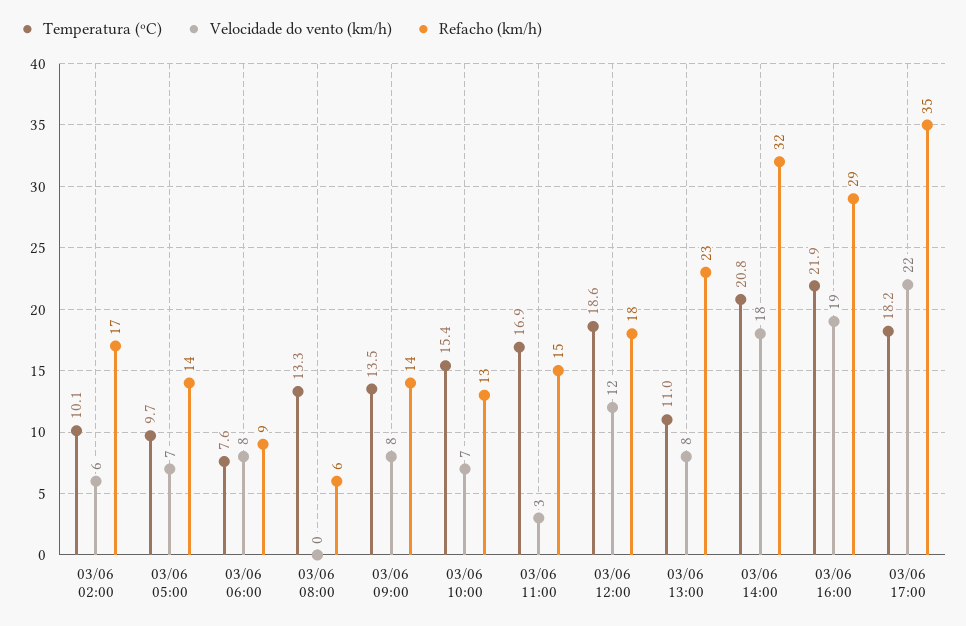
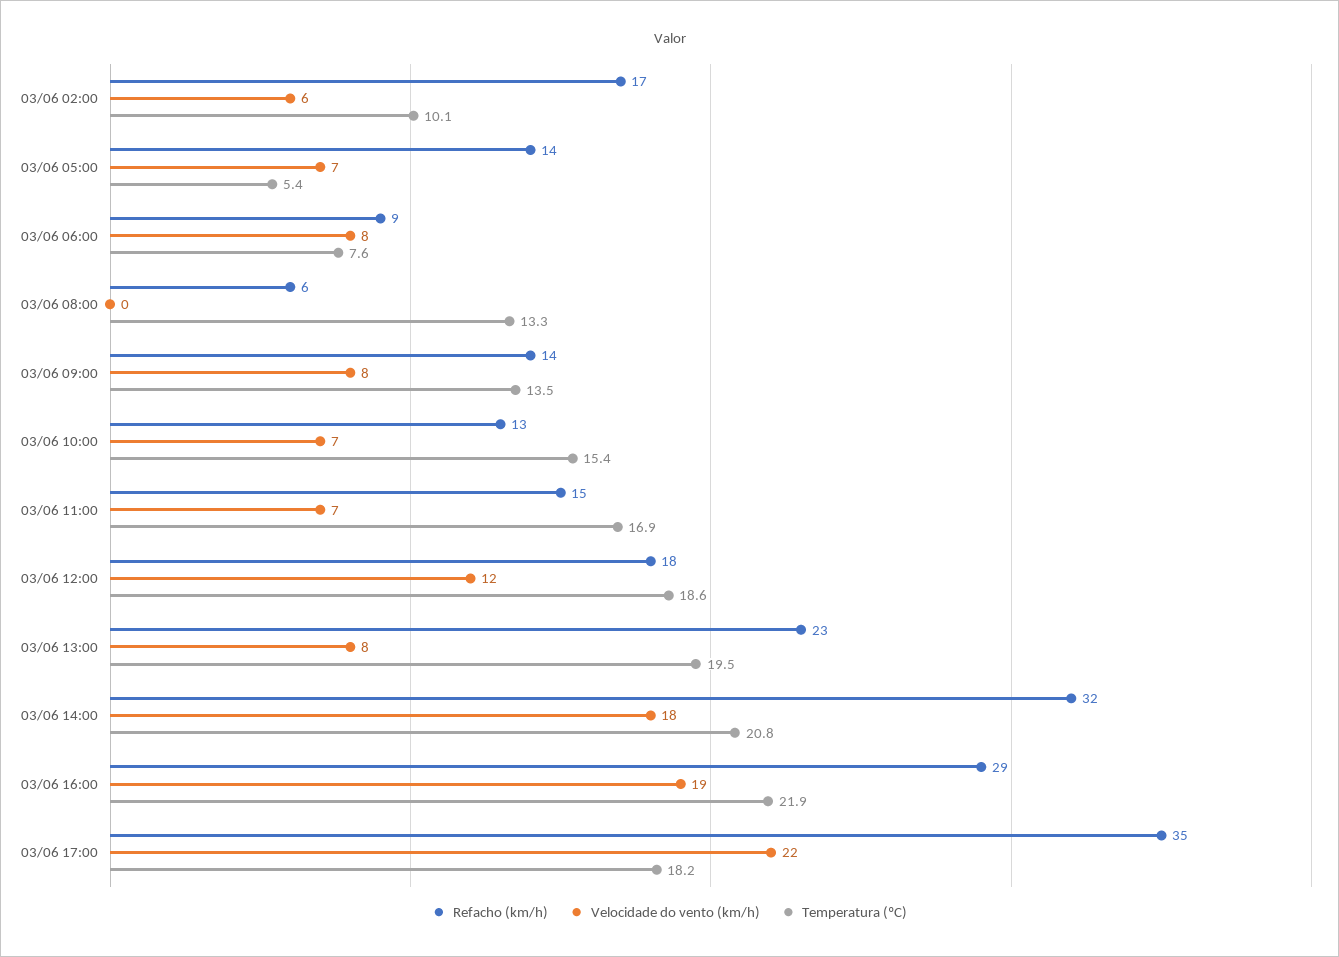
Temperatura (ºC), 03/06 05:00: 9.7 -> 5.4
Velocidade do vento (km/h), 03/06 11:00: 3 -> 7
Temperatura (ºC), 03/06 13:00: 11 -> 19.5

